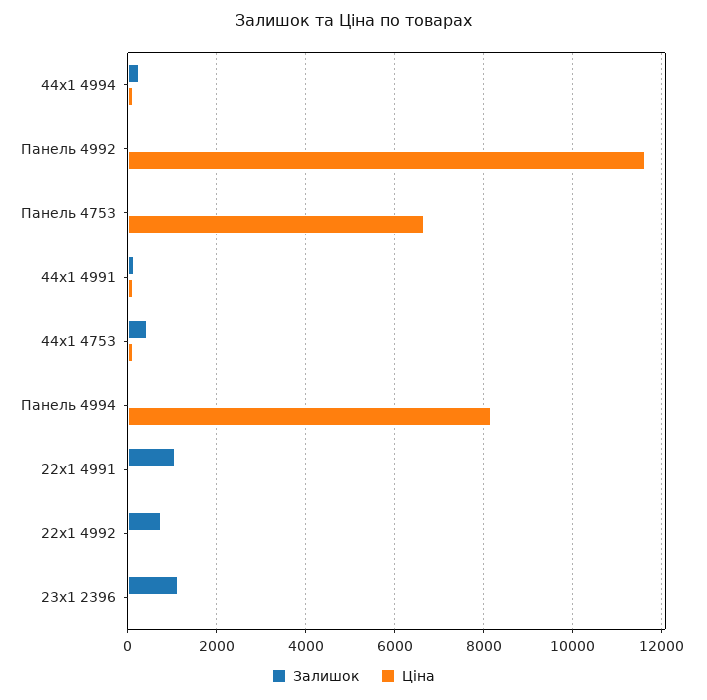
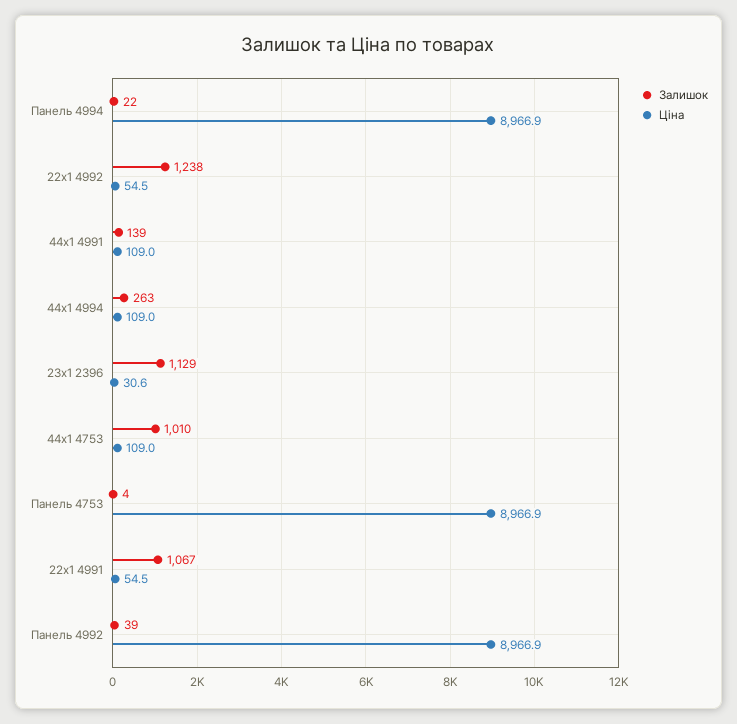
Ціна, Панель 4992: 11600 -> 8966.9
Ціна, Панель 4753: 6600 -> 8966.9
Залишок, 44x1 4753: 400 -> 1010
Ціна, Панель 4994: 8200 -> 8966.9
Залишок, 22x1 4992: 800 -> 1238

